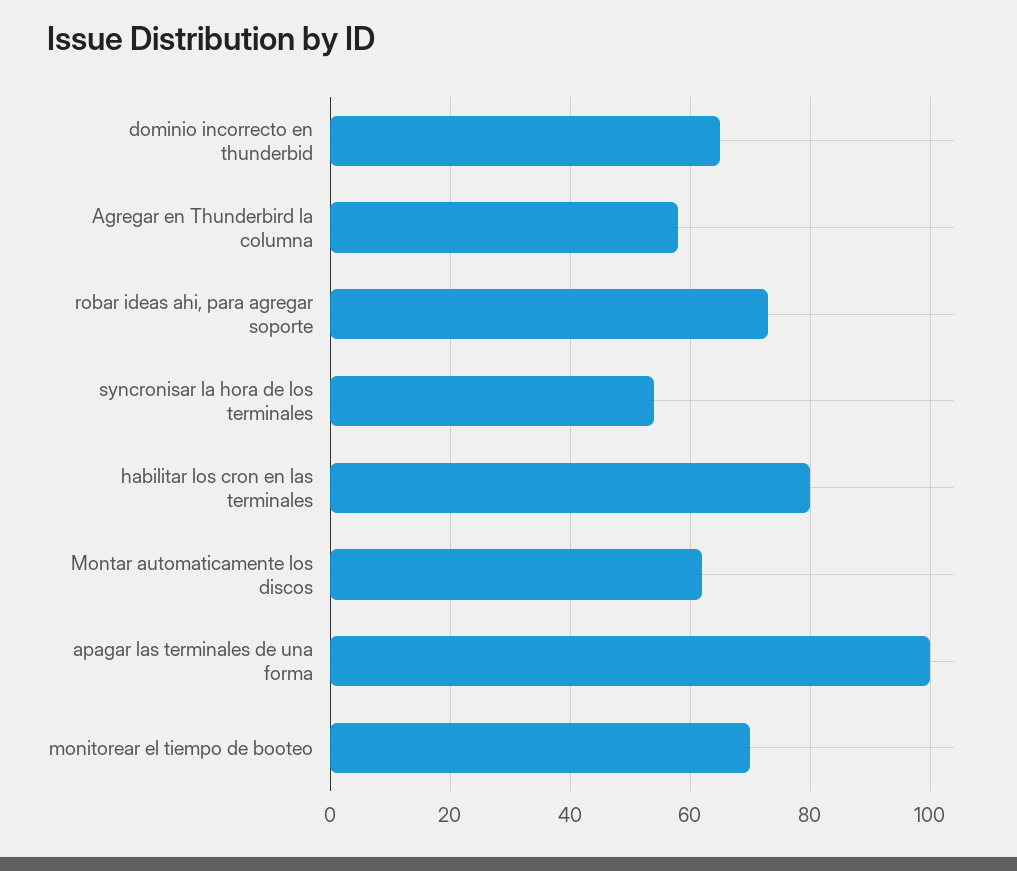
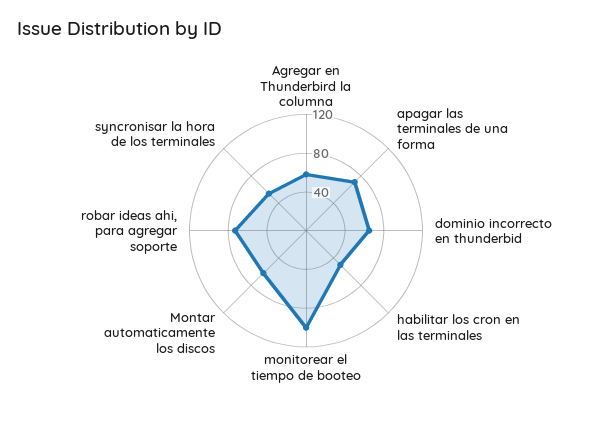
habilitar los cron en las terminales: 80 -> 50
apagar las terminales de una forma: 100 -> 70
monitorear el tiempo de booteo: 70 -> 100

